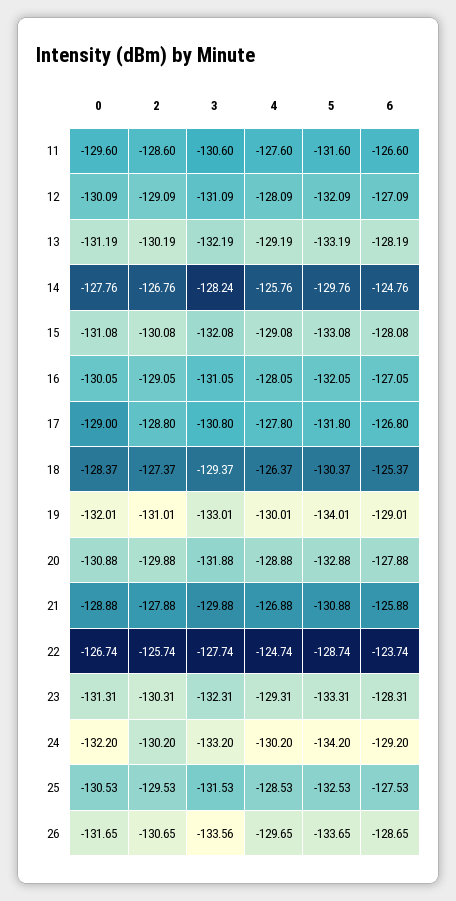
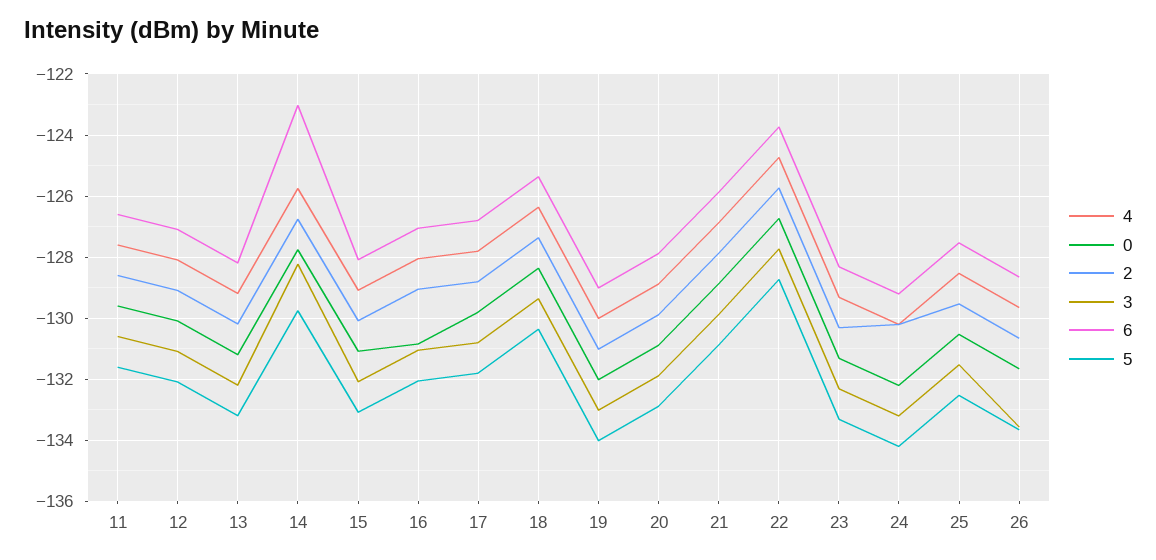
6, 14: -124.76 -> -123
0, 16: -130.05 -> -130.8
0, 17: -129 -> -129.8

